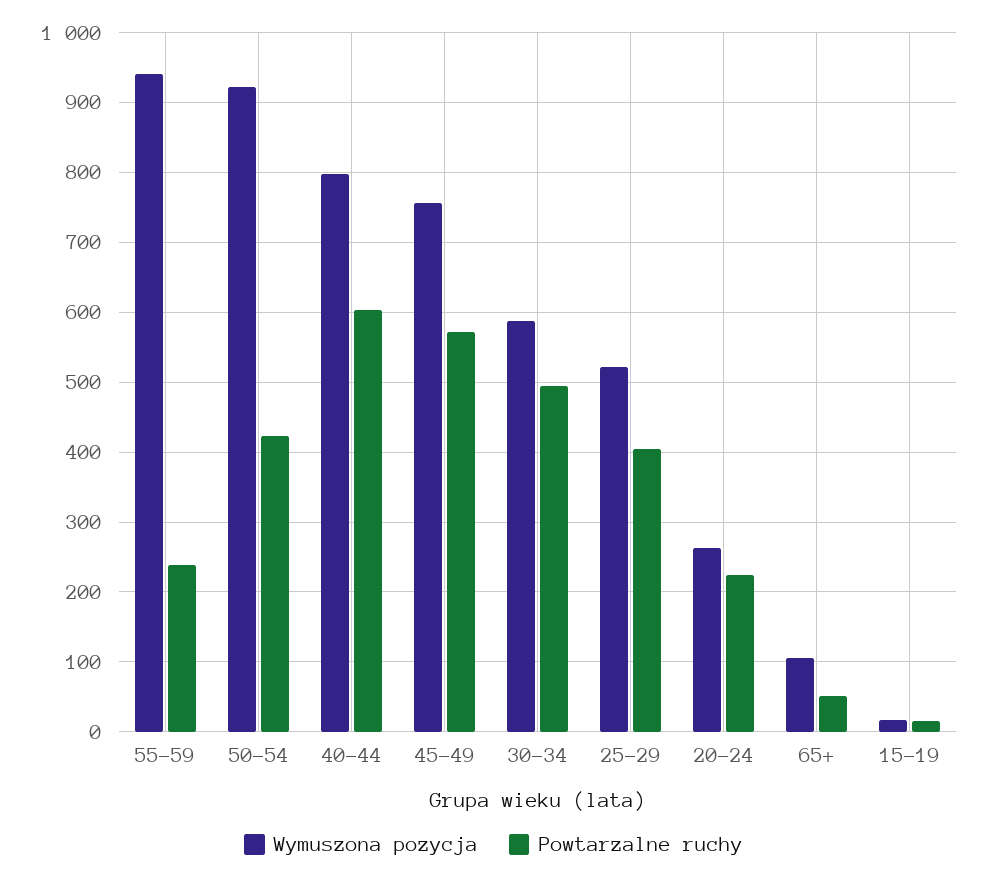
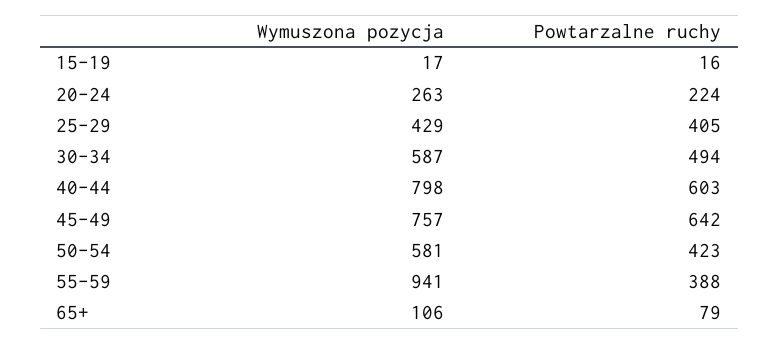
Powtarzalne ruchy, 55-59: 240 -> 388
Wymuszona pozycja, 50-54: 920 -> 581
Powtarzalne ruchy, 45-49: 570 -> 642
Wymuszona pozycja, 25-29: 520 -> 429
Powtarzalne ruchy, 65+: 50 -> 79

